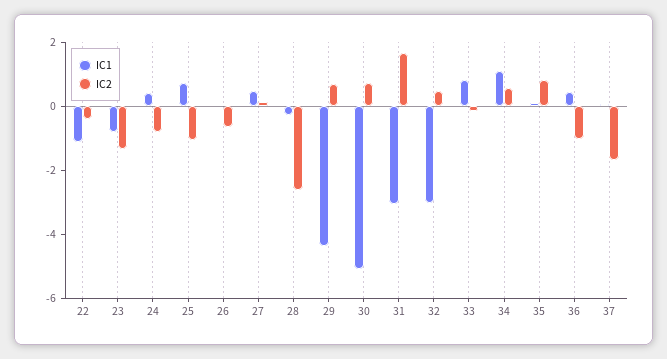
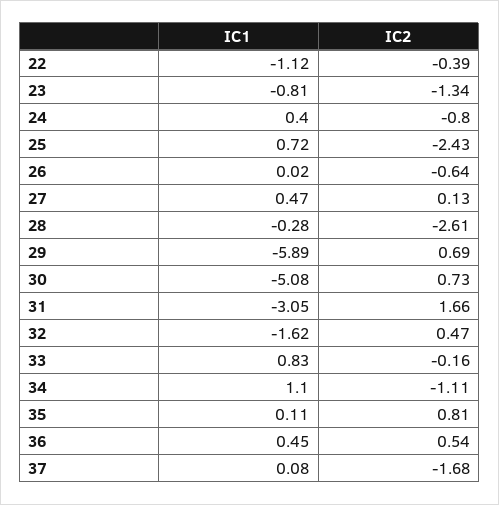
IC2, 25: -1 -> -2.43
IC1, 29: -4.5 -> -5.89
IC1, 32: -3 -> -1.62
IC2, 34: 0.5 -> -1.11
IC2, 36: -1 -> 0.54

